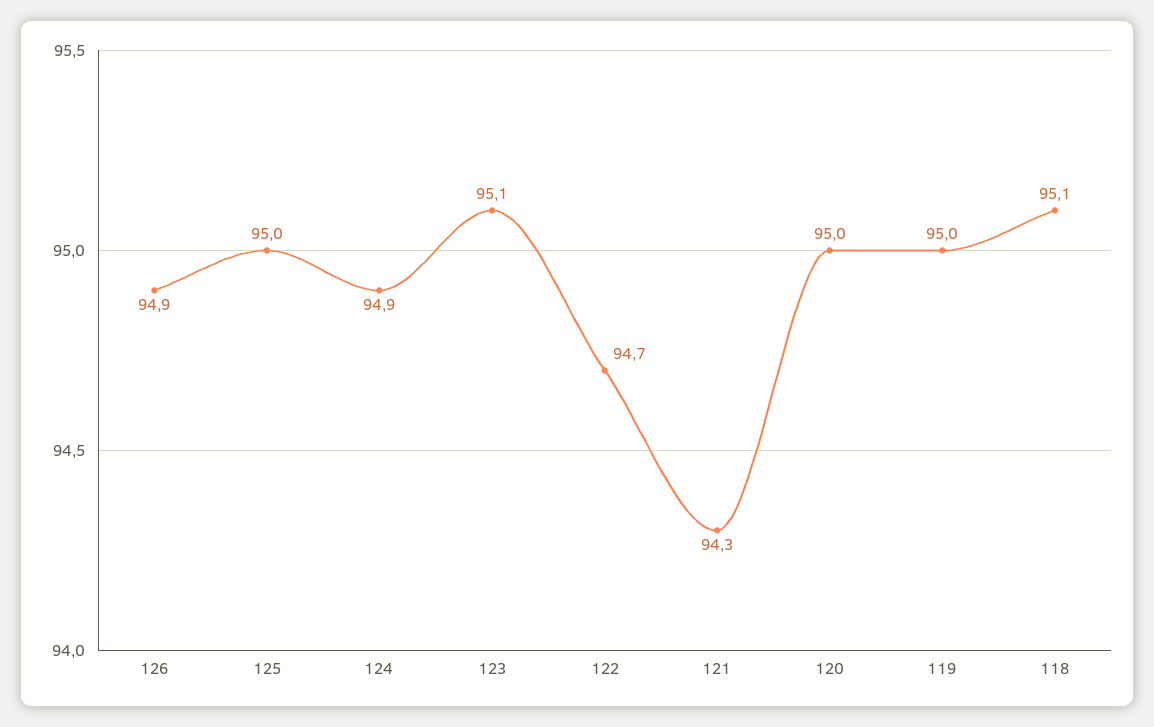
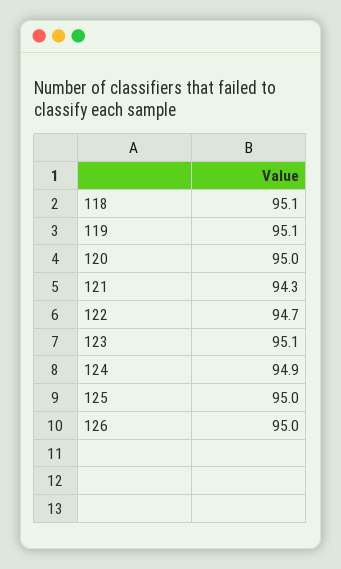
126: 94.9 -> 95
119: 95 -> 95.1

